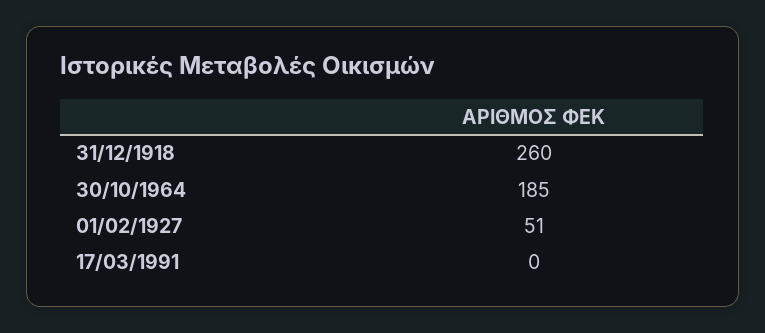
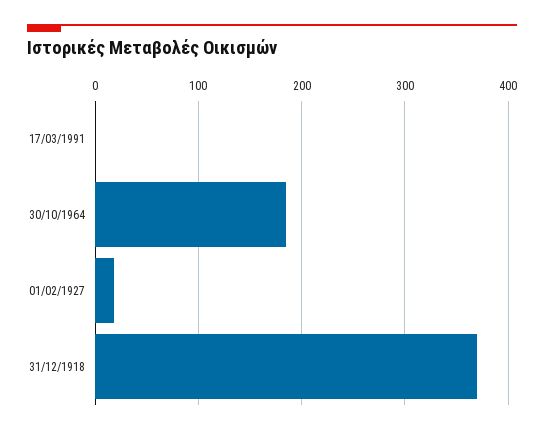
31/12/1918: 260 -> 370
01/02/1927: 51 -> 20

